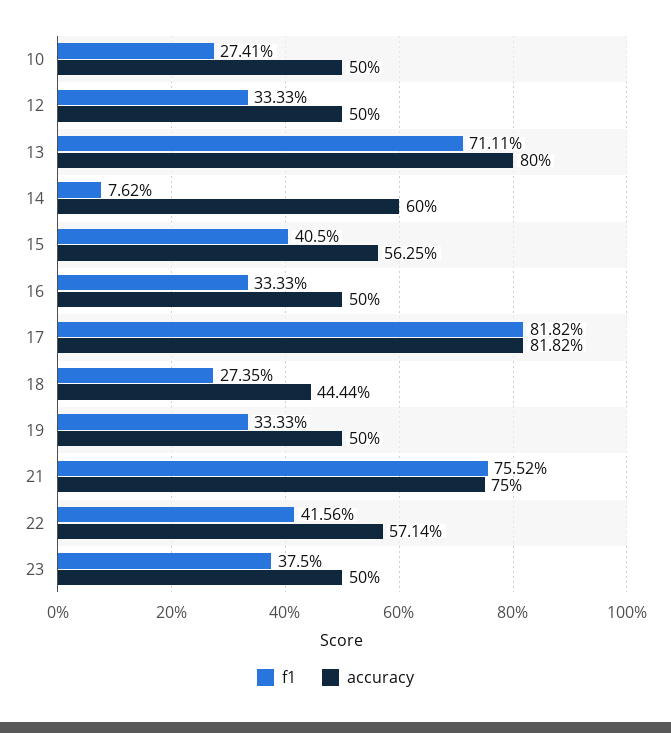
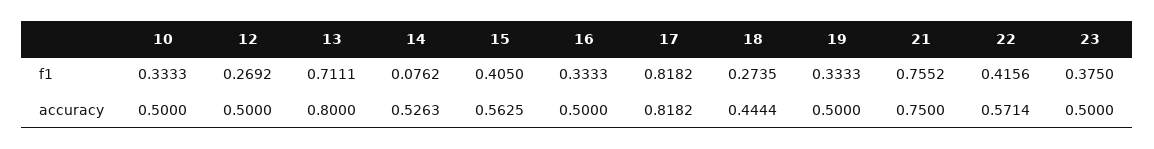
f1, 10: 0.2741 -> 0.3333
f1, 12: 0.3333 -> 0.2692
accuracy, 14: 0.6 -> 0.5263

